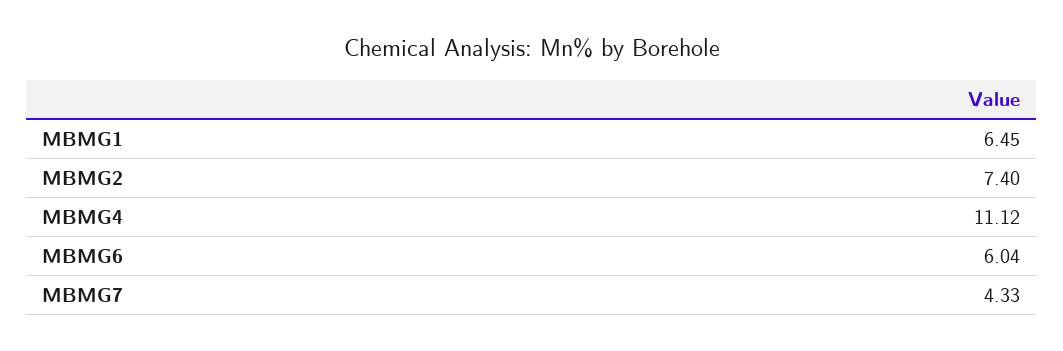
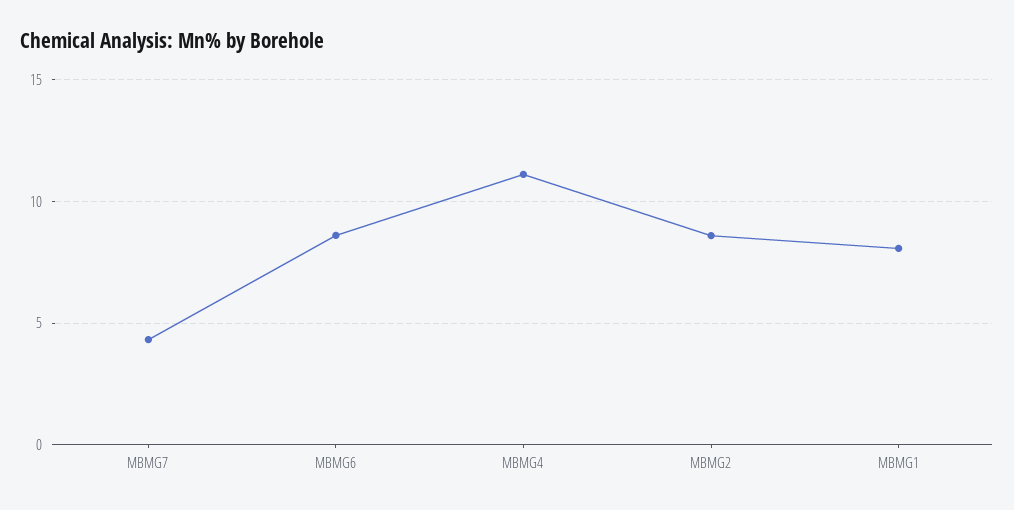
MBMG1: 6.45 -> 8
MBMG2: 7.4 -> 8.5
MBMG6: 6.04 -> 8.5

